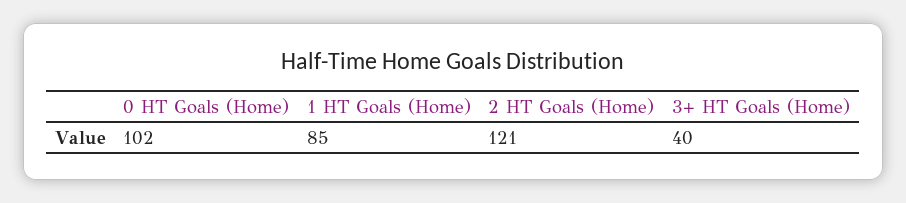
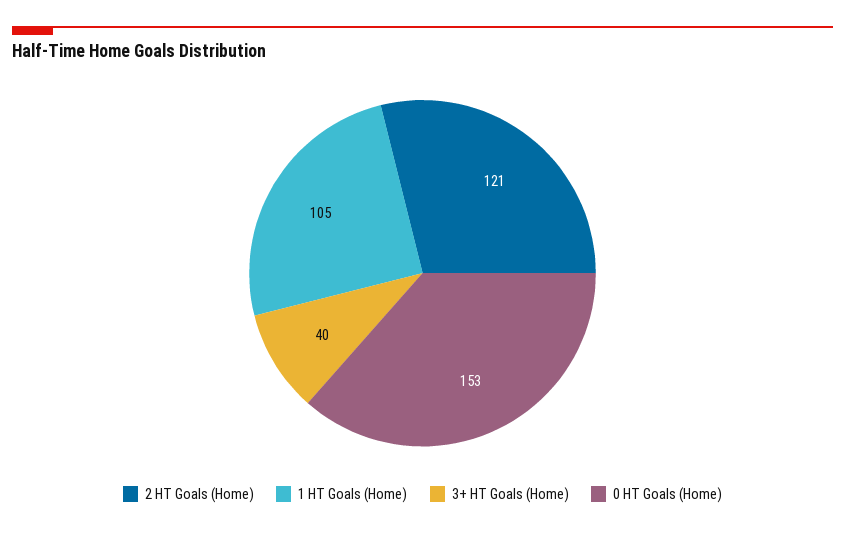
0 HT Goals (Home): 102 -> 153
1 HT Goals (Home): 85 -> 105

